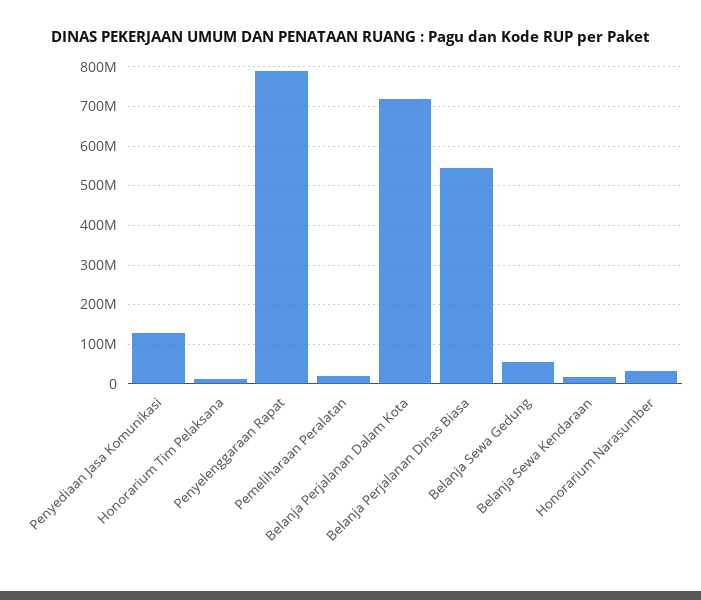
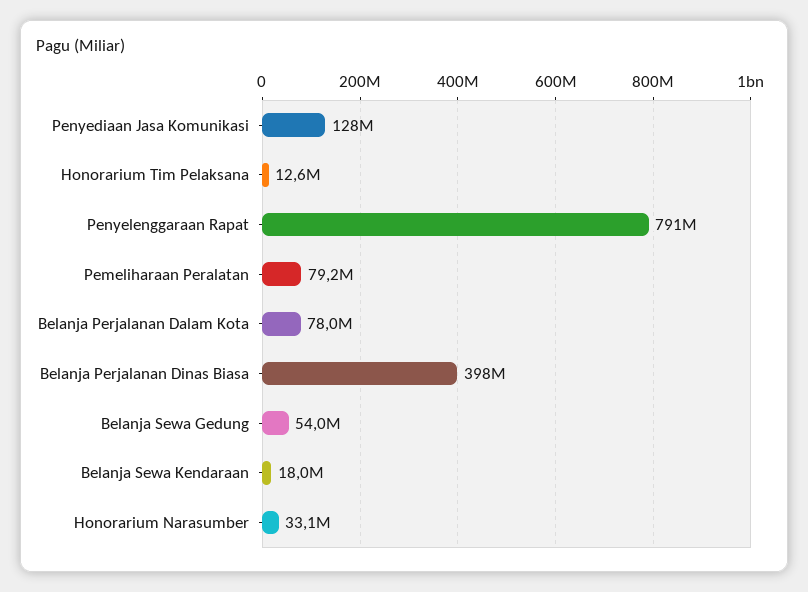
Pemeliharaan Peralatan: 20000000 -> 79200000
Belanja Perjalanan Dalam Kota: 720000000 -> 78000000
Belanja Perjalanan Dinas Biasa: 540000000 -> 398000000

